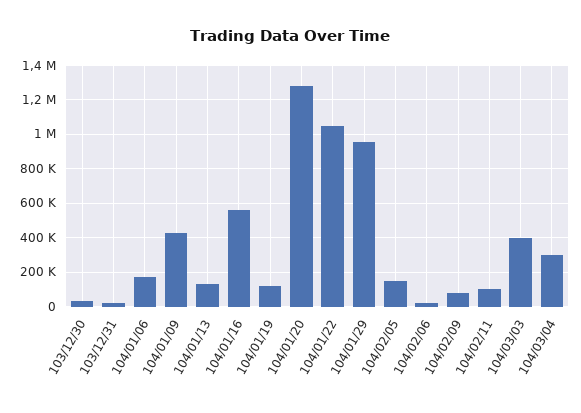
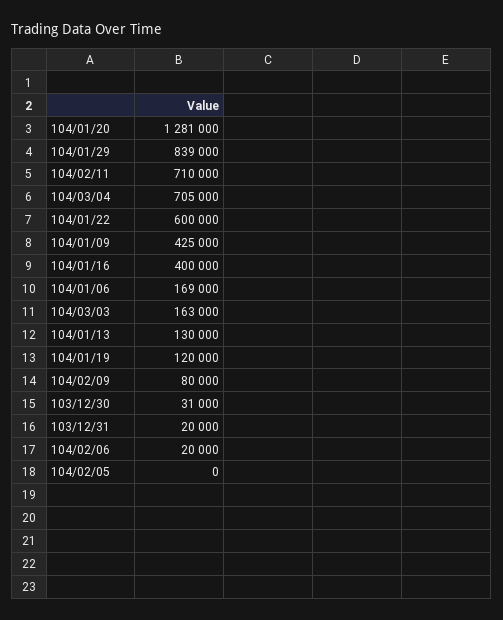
104/01/16: 550000 -> 400000
104/01/22: 1050000 -> 600000
104/01/29: 950000 -> 839000
104/02/05: 150000 -> 0
104/02/11: 100000 -> 710000
104/03/03: 400000 -> 163000
104/03/04: 300000 -> 705000

